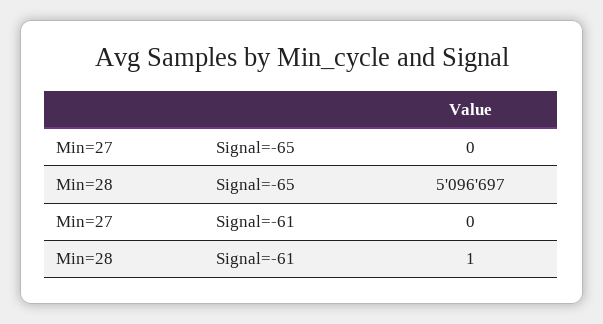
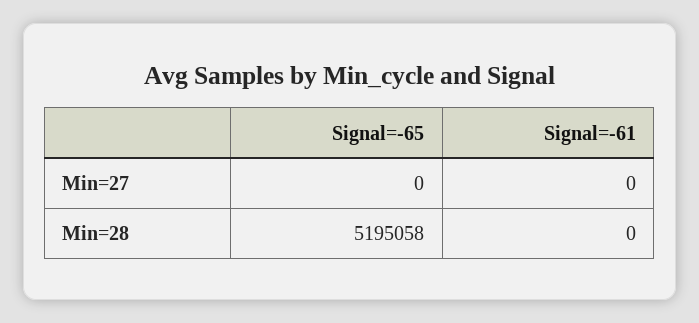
Min=28, Signal=-65: 5096697 -> 5195058
Min=28, Signal=-61: 1 -> 0

